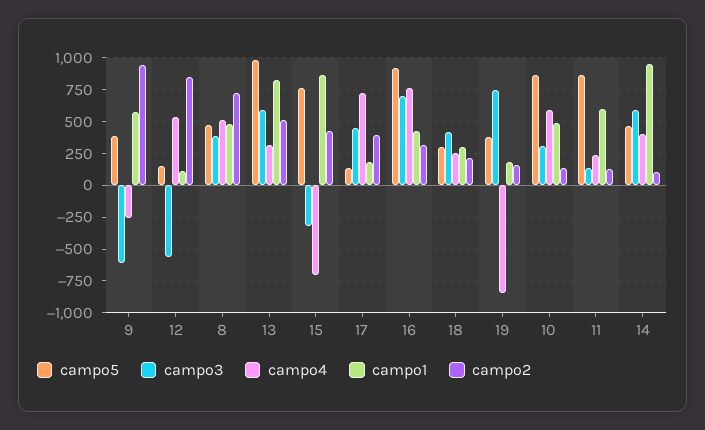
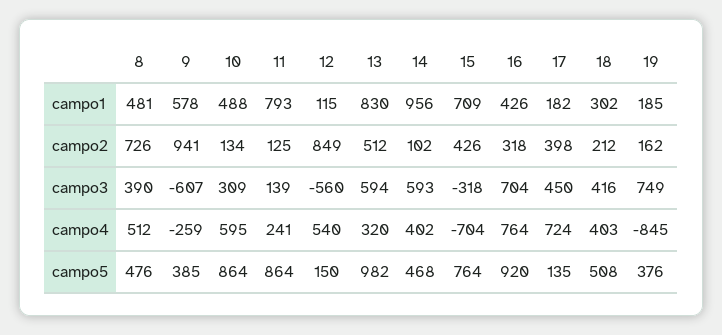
campo1, 15: 850 -> 709
campo5, 18: 300 -> 508
campo4, 18: 250 -> 403
campo1, 11: 600 -> 793

